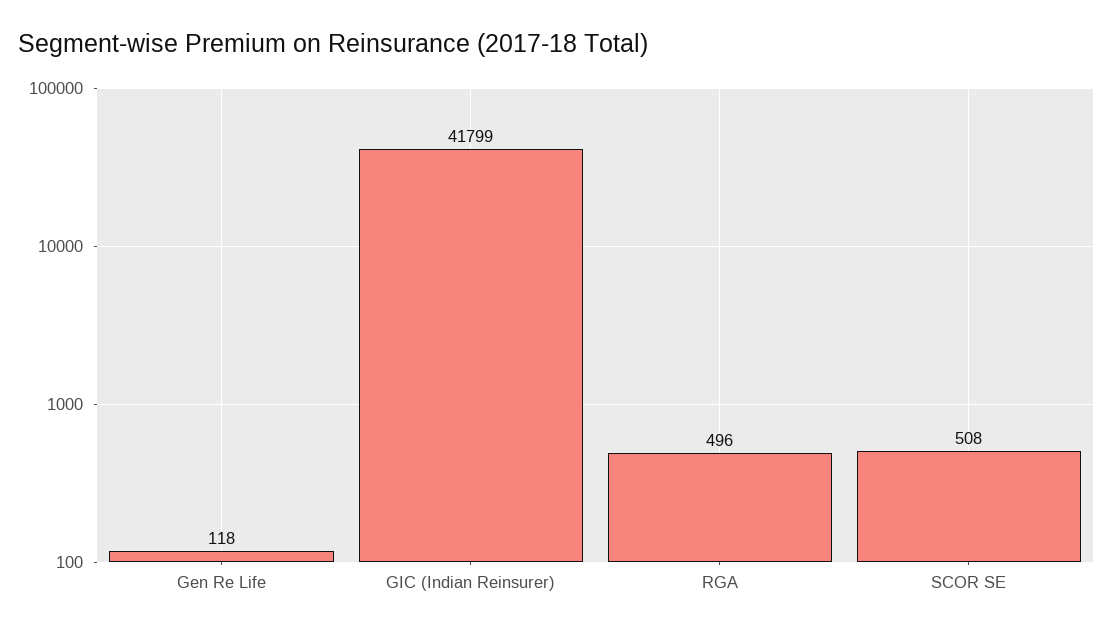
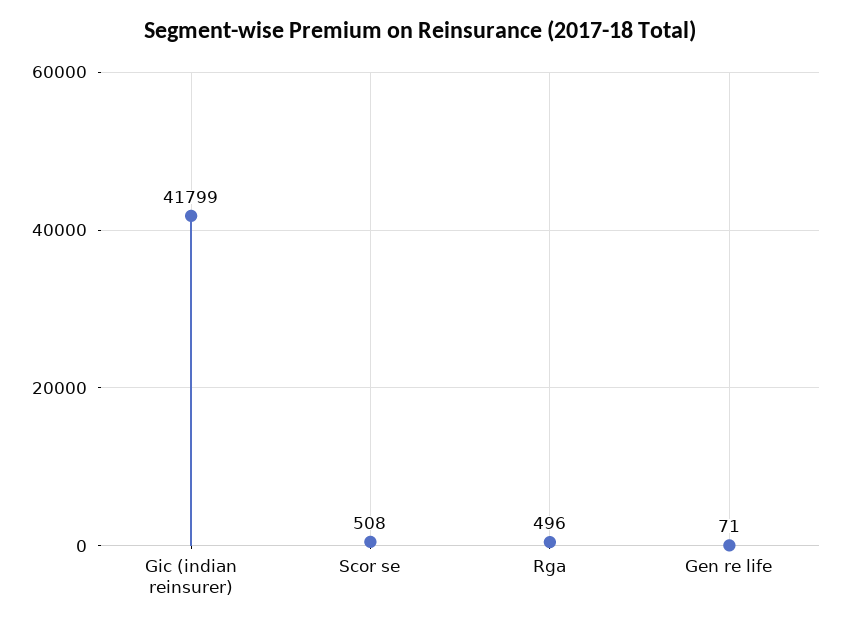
Gen Re Life: 118 -> 71

